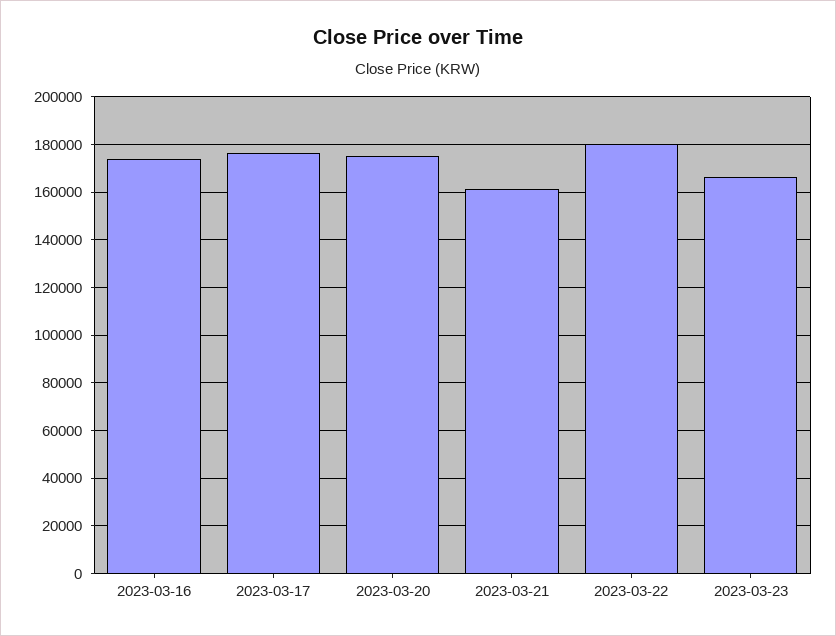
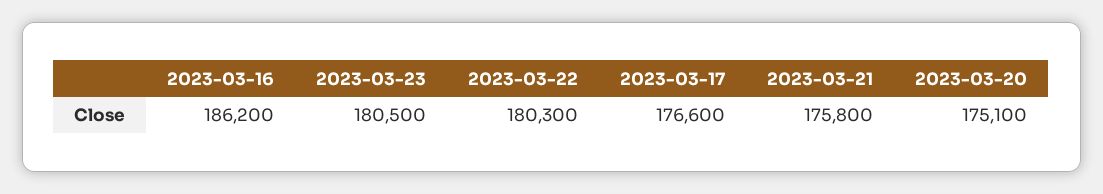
2023-03-16: 175000 -> 186200
2023-03-21: 160000 -> 175800
2023-03-23: 165000 -> 180500

